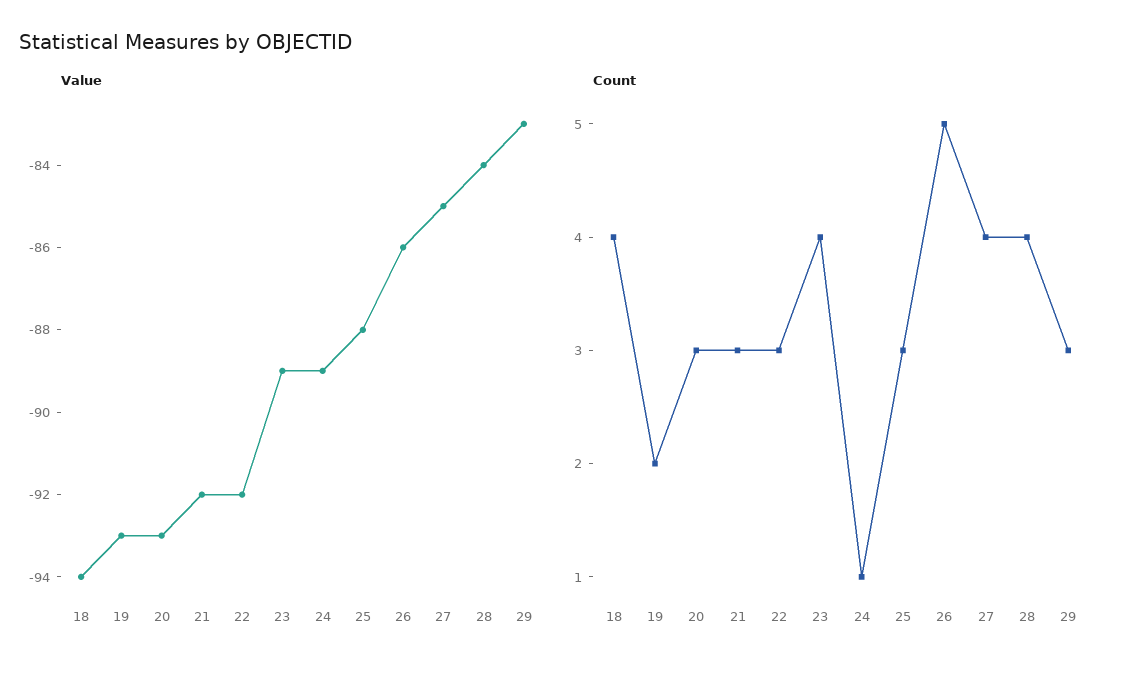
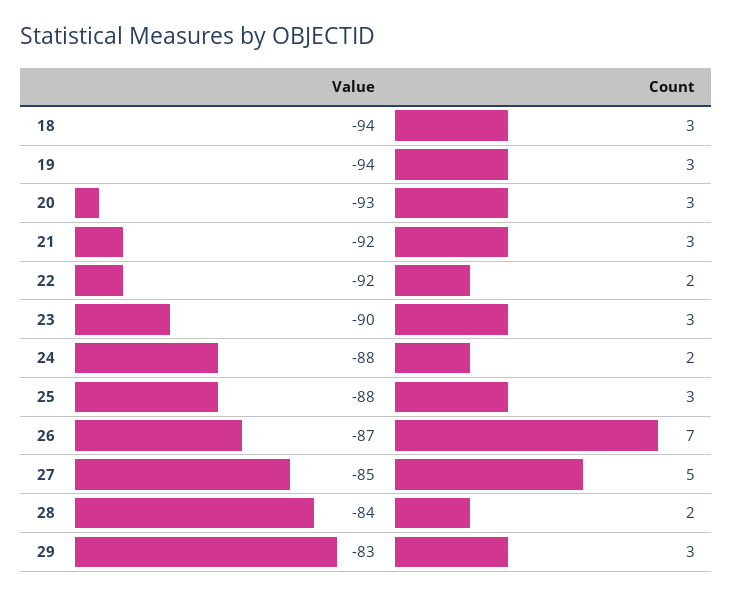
Value, 19: -93 -> -94
Value, 23: -89 -> -90
Value, 24: -89 -> -88
Value, 26: -86 -> -87
Count, 18: 4 -> 3
Count, 19: 2 -> 3
Count, 22: 3 -> 2
Count, 23: 4 -> 3
Count, 24: 1 -> 2
Count, 26: 5 -> 7
Count, 27: 4 -> 5
Count, 28: 4 -> 2

